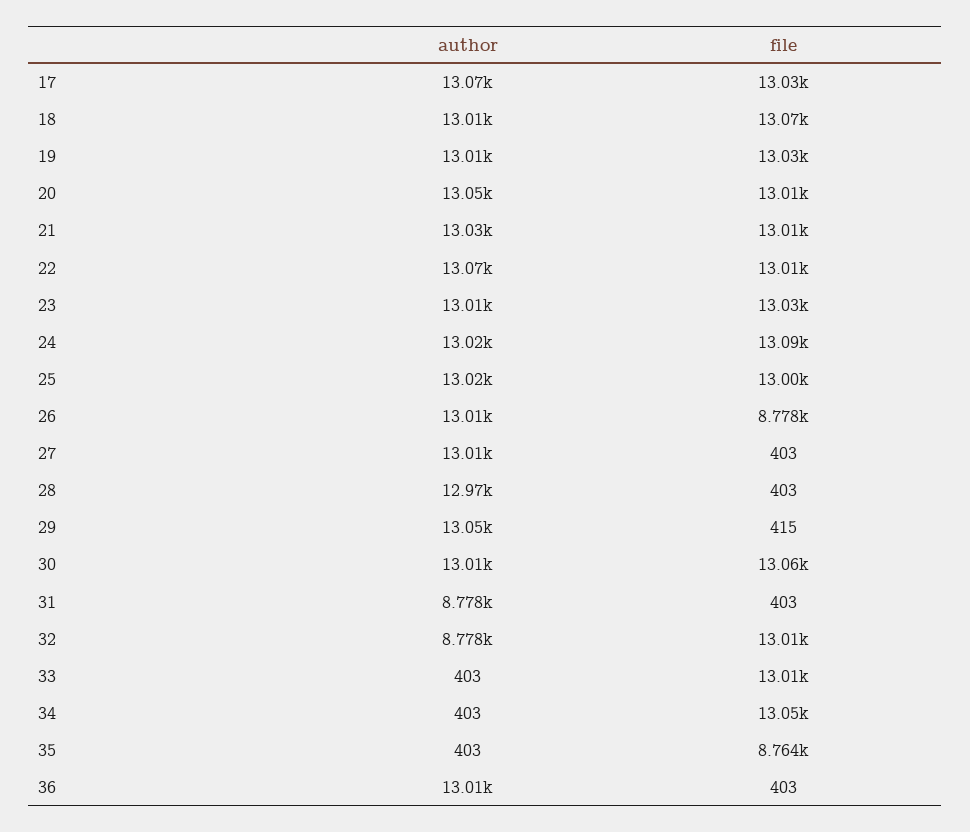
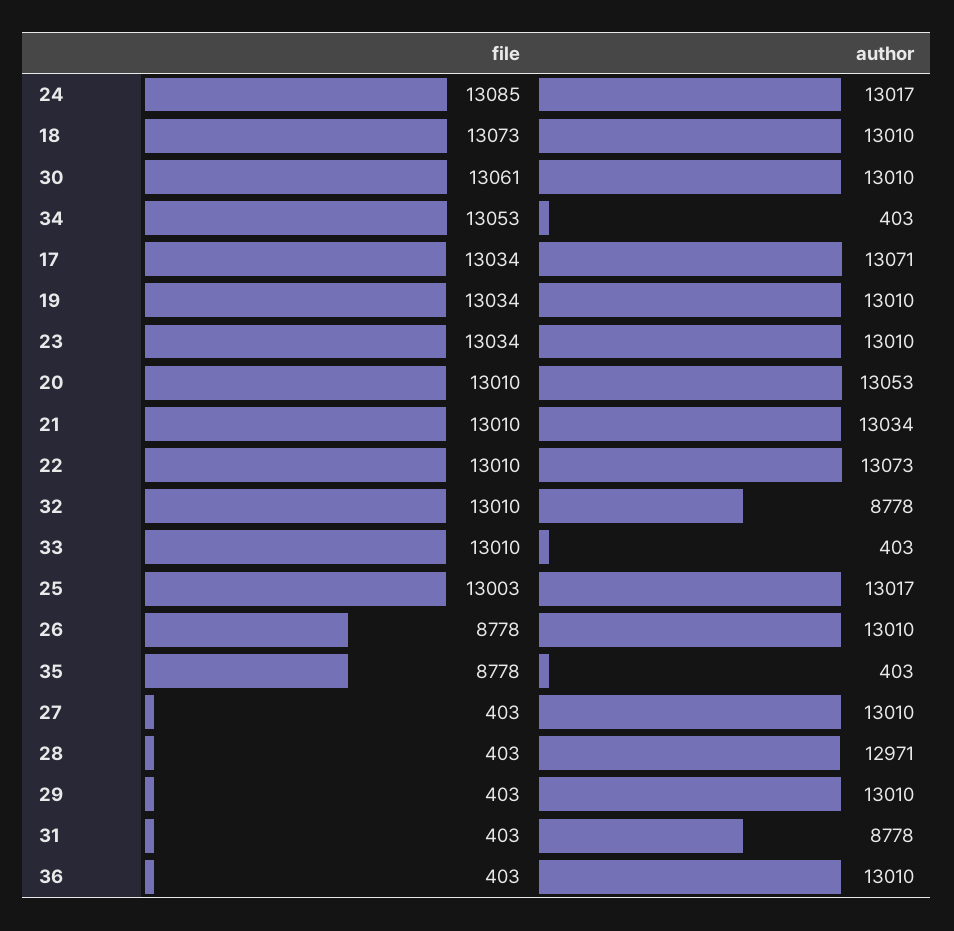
author, 29: 13050 -> 13010
file, 29: 415 -> 403
file, 35: 8764 -> 8778

